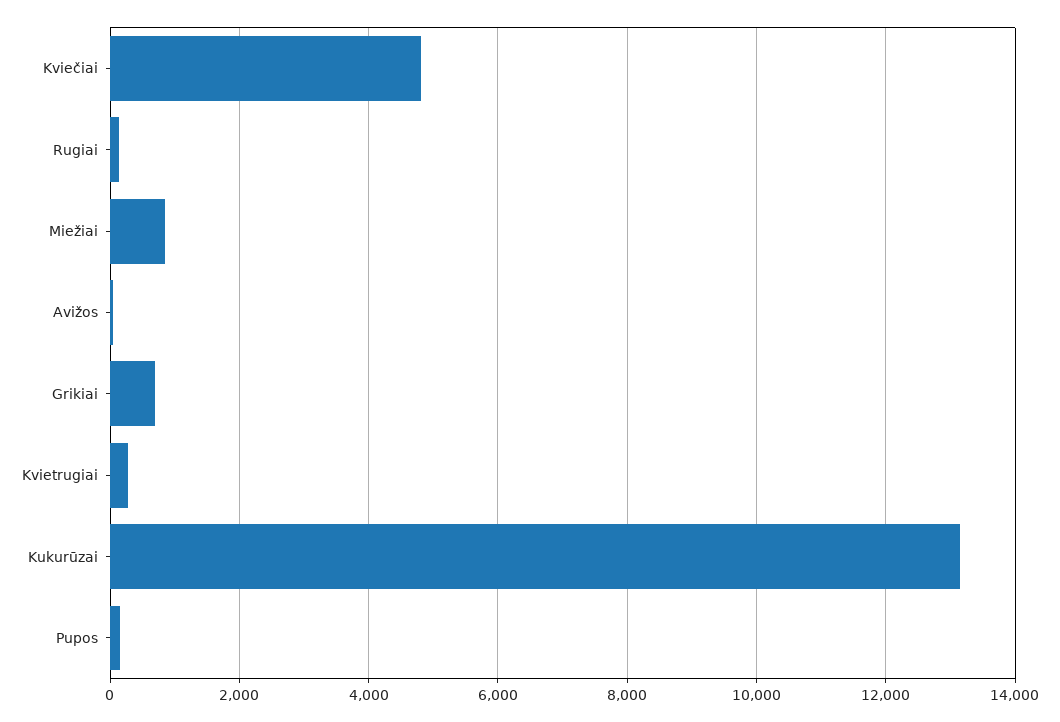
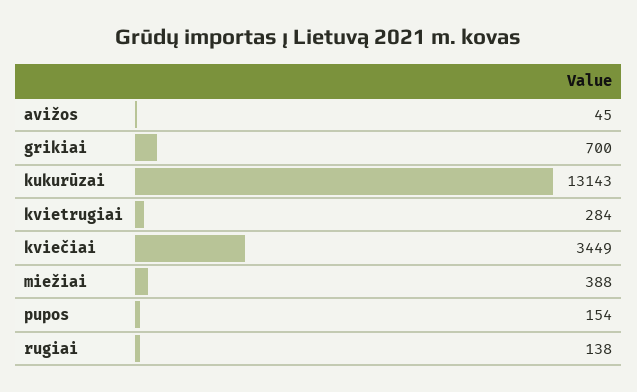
Kviečiai: 4800 -> 3449
Miežiai: 800 -> 388

